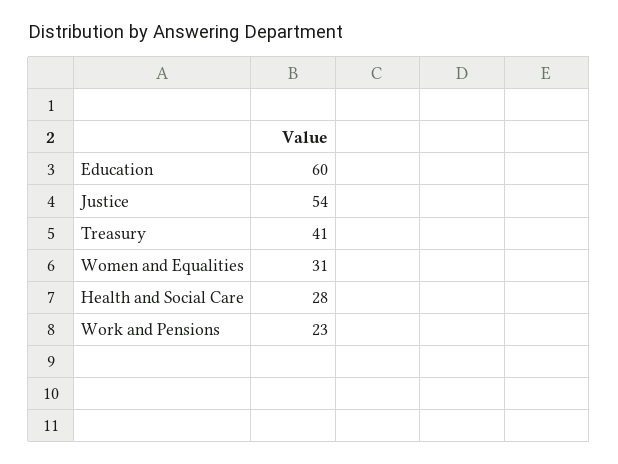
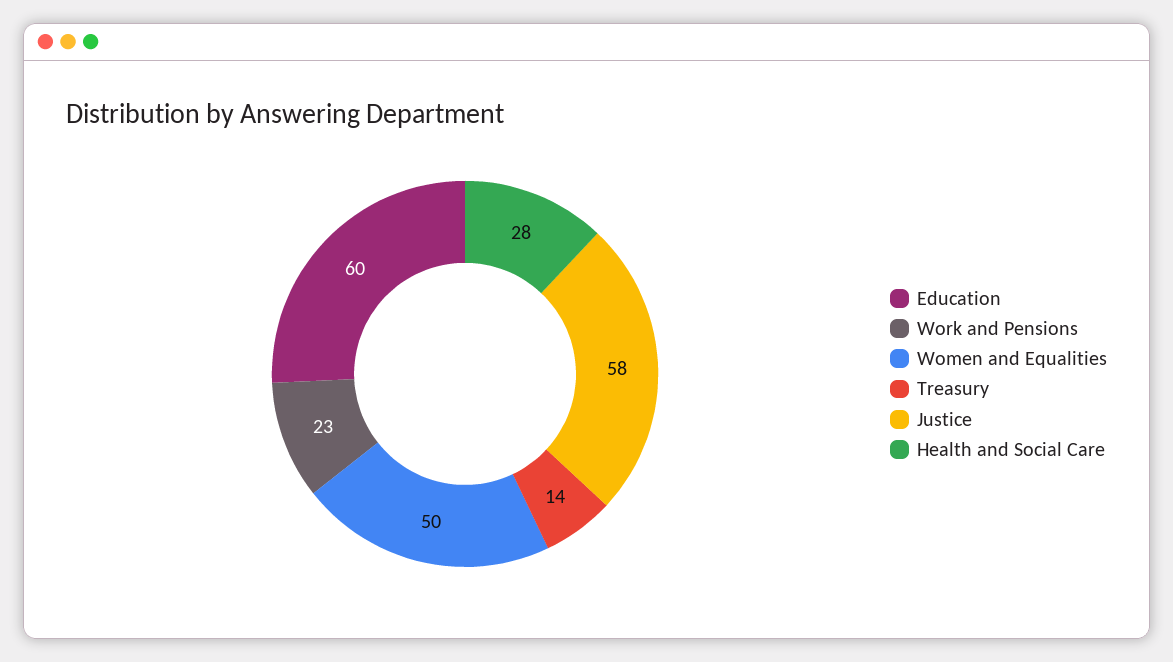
Justice: 54 -> 58
Treasury: 41 -> 14
Women and Equalities: 31 -> 50

